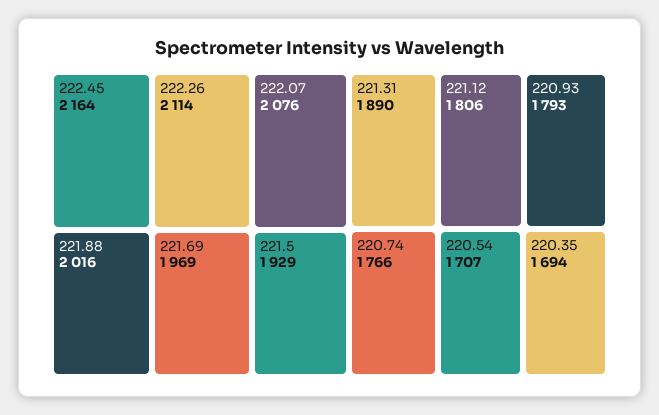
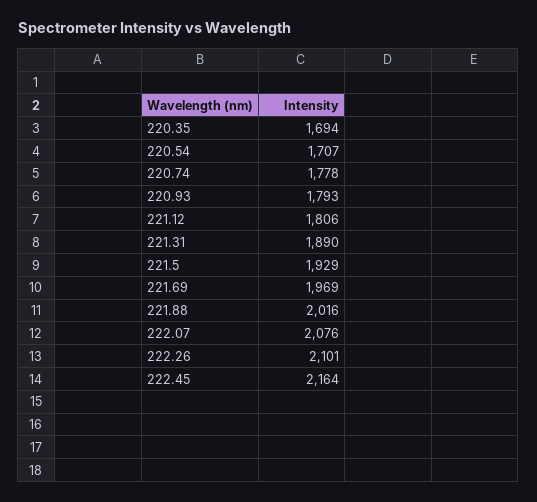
222.26: 2114 -> 2101
220.74: 1766 -> 1778

